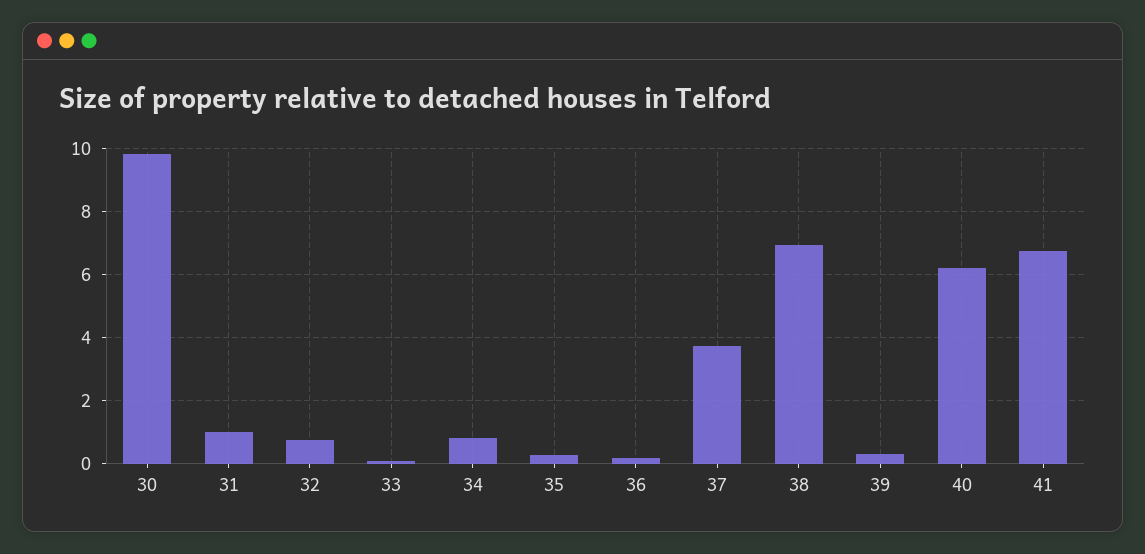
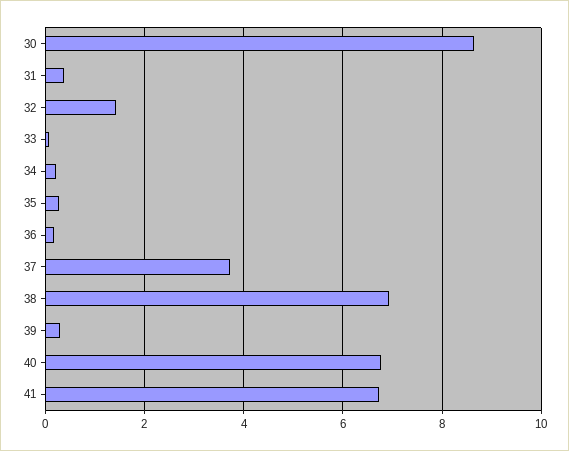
30: 9.8 -> 8.6
31: 1 -> 0.4
32: 0.8 -> 1.4
34: 0.8 -> 0.2
40: 6.2 -> 6.8

